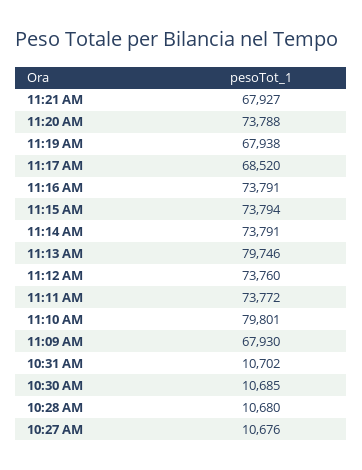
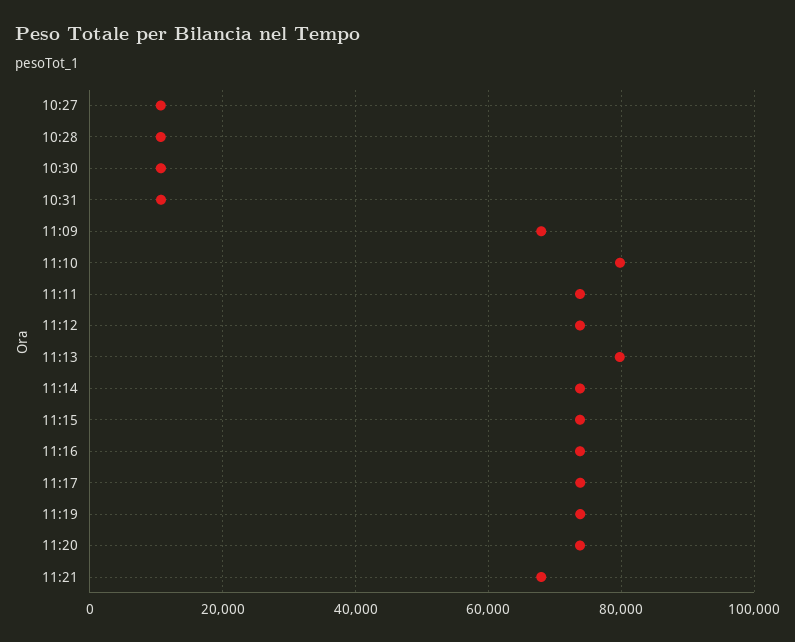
11:19 AM: 67938 -> 74000
11:17 AM: 68520 -> 74000

